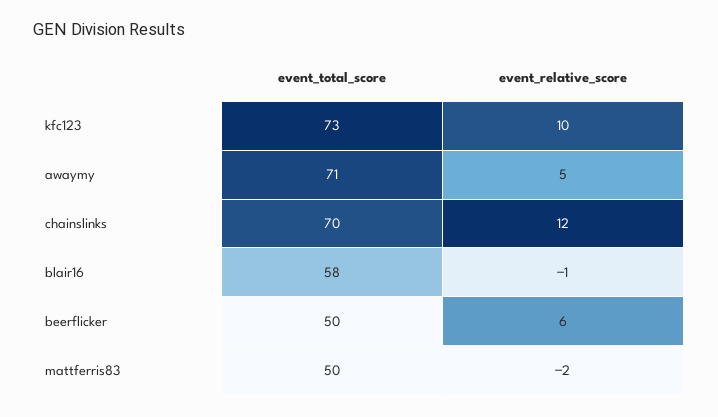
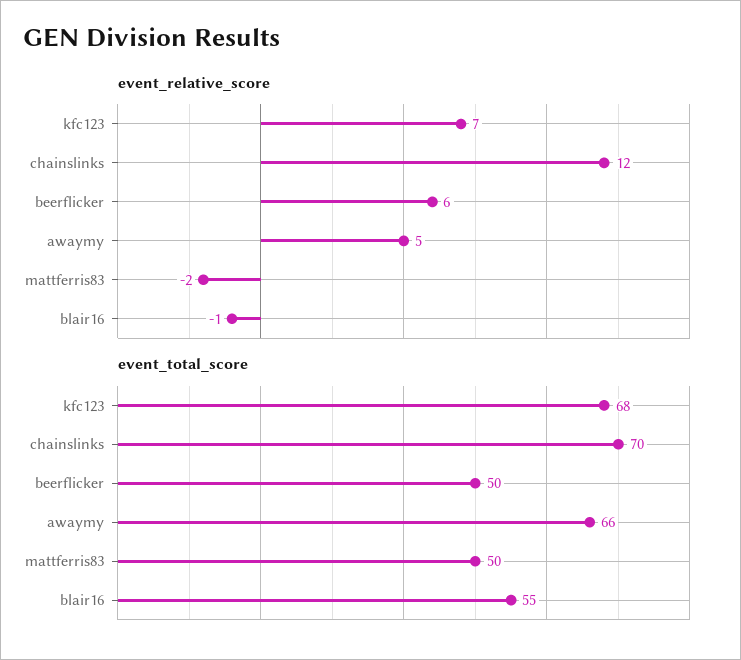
event_total_score, kfc123: 73 -> 68
event_relative_score, kfc123: 10 -> 7
event_total_score, awaymy: 71 -> 66
event_total_score, blair16: 58 -> 55

